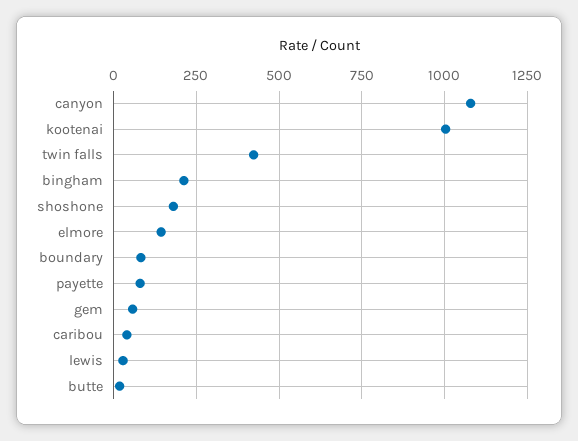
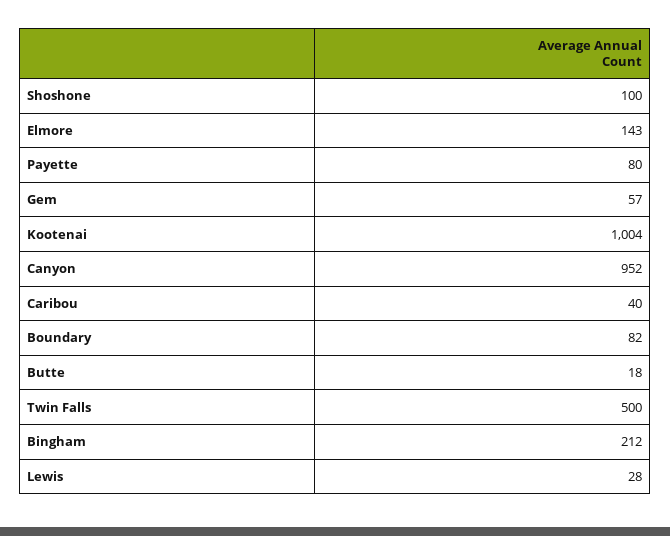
canyon: 1075 -> 952
twin falls: 425 -> 500
shoshone: 175 -> 100

